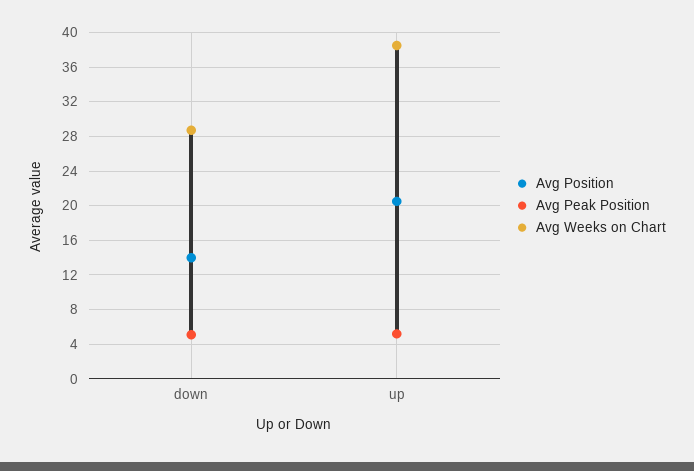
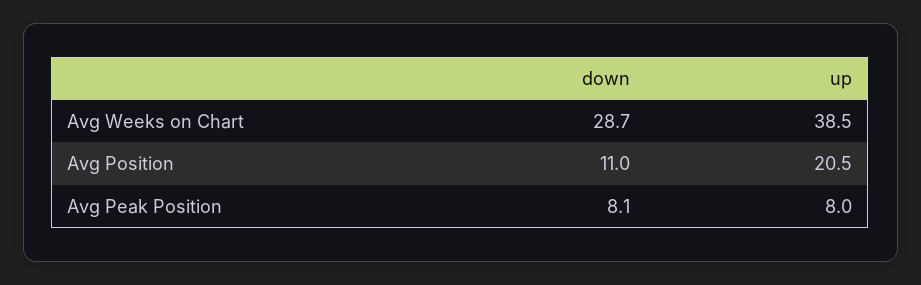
Avg Position, down: 14 -> 11
Avg Peak Position, down: 5 -> 8.1
Avg Peak Position, up: 5 -> 8

